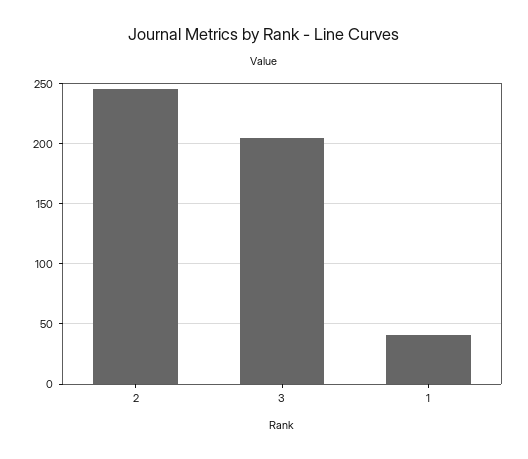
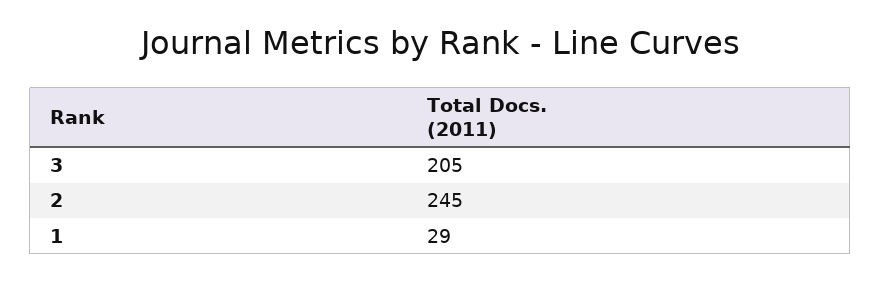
1: 40 -> 29

